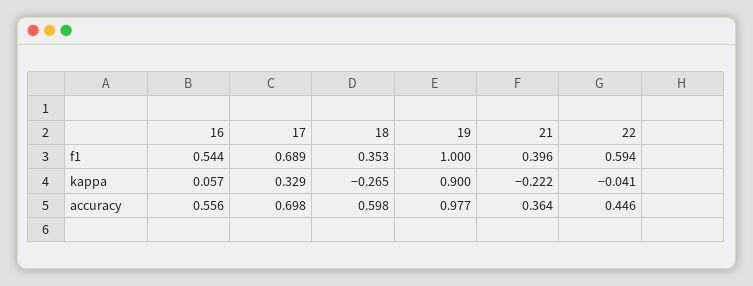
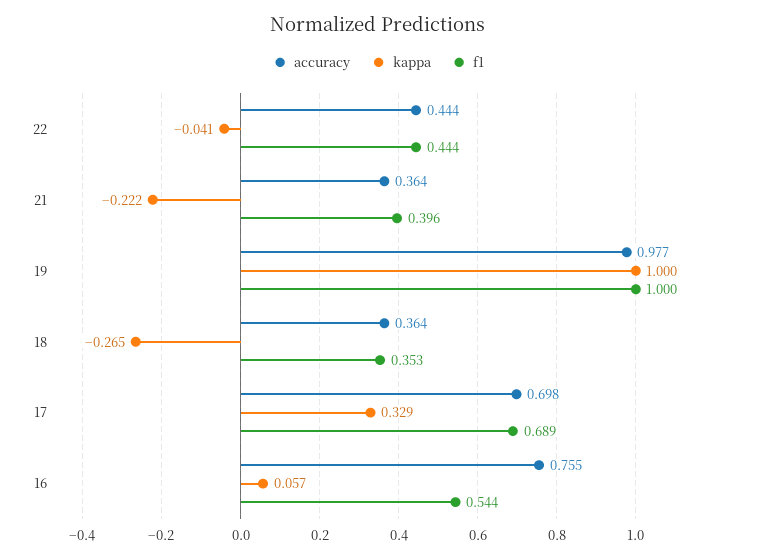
f1, 22: 0.594 -> 0.444
kappa, 19: 0.9 -> 1
accuracy, 16: 0.556 -> 0.755
accuracy, 18: 0.598 -> 0.364
accuracy, 22: 0.446 -> 0.444

